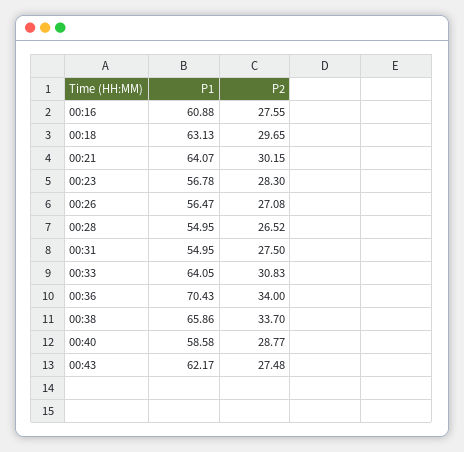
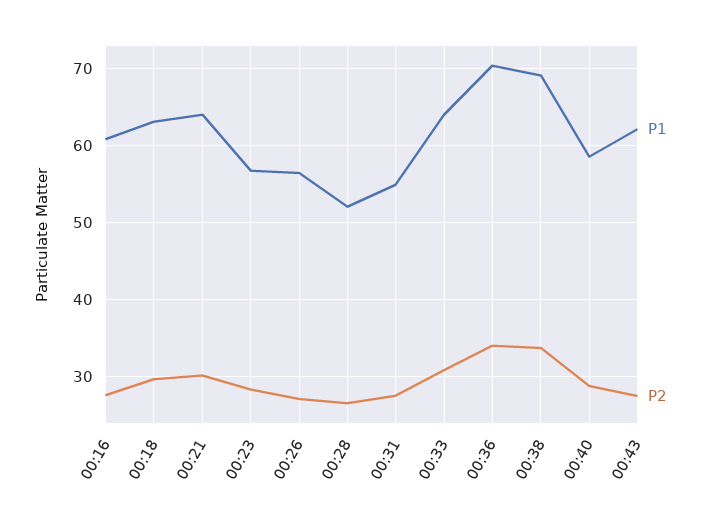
P1, 00:28: 54.95 -> 52
P1, 00:38: 65.86 -> 69

